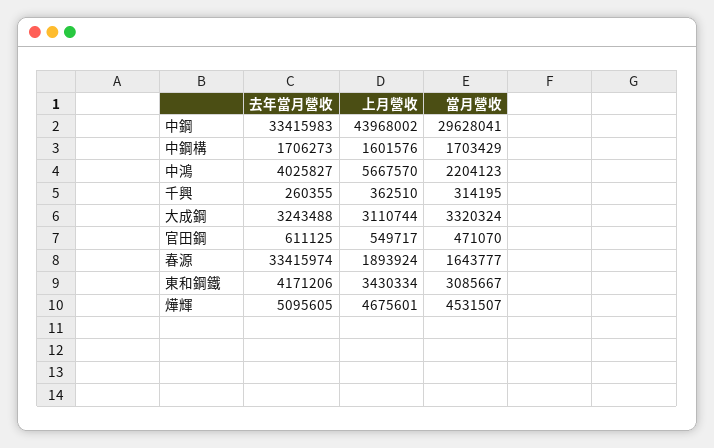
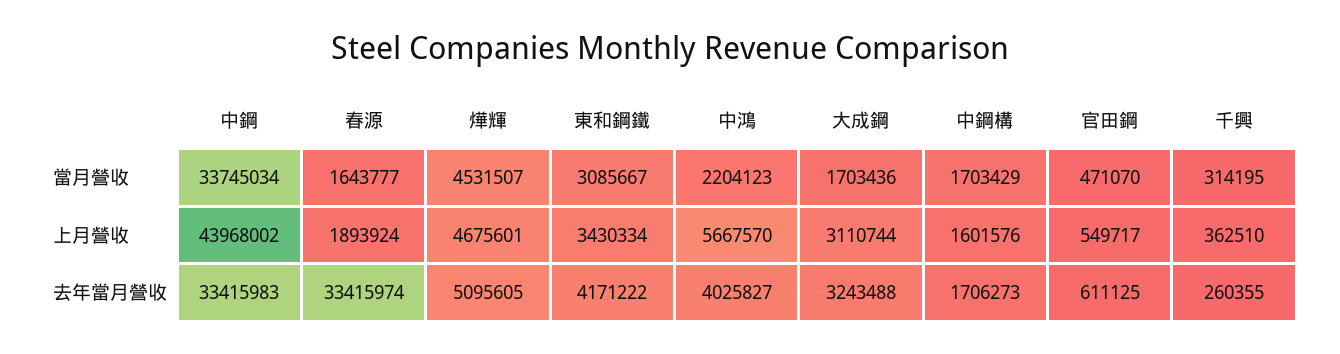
當月營收, 中鋼: 29628041 -> 33745034
當月營收, 大成鋼: 3320324 -> 1703436
去年當月營收, 東和鋼鐵: 4171206 -> 4171222

